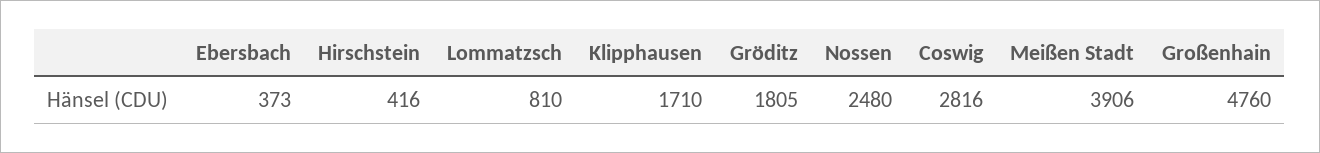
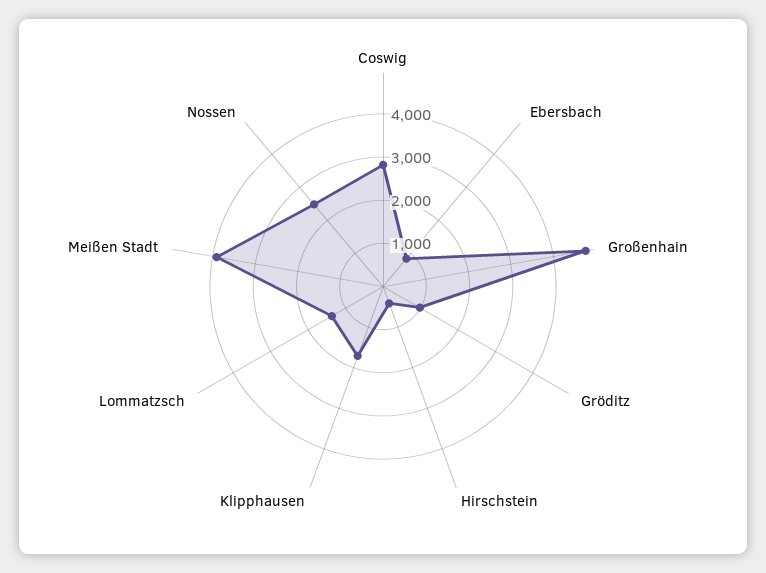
Ebersbach: 373 -> 800
Lommatzsch: 810 -> 1400
Gröditz: 1805 -> 1000

